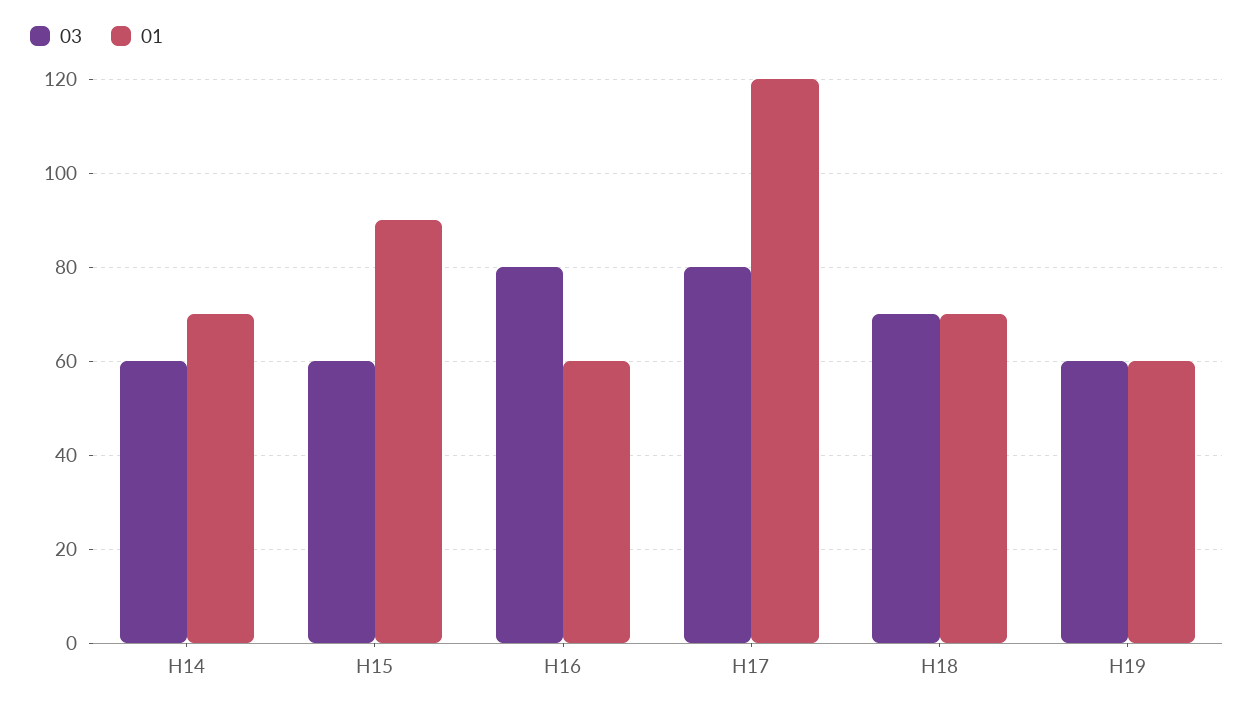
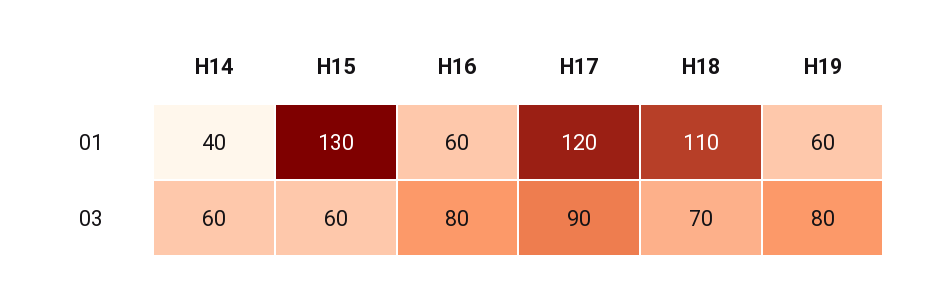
01, H14: 70 -> 40
01, H15: 90 -> 130
03, H17: 80 -> 90
01, H18: 70 -> 110
03, H19: 60 -> 80

